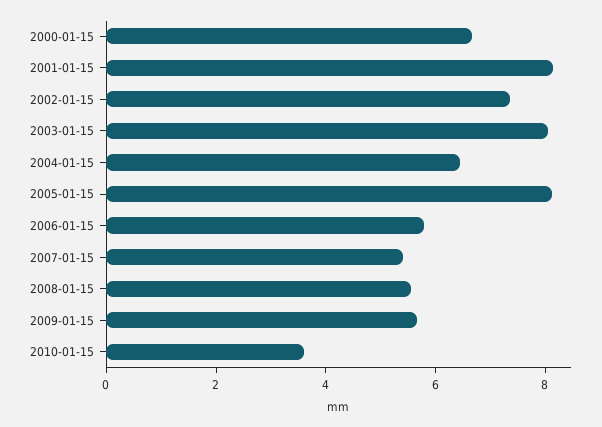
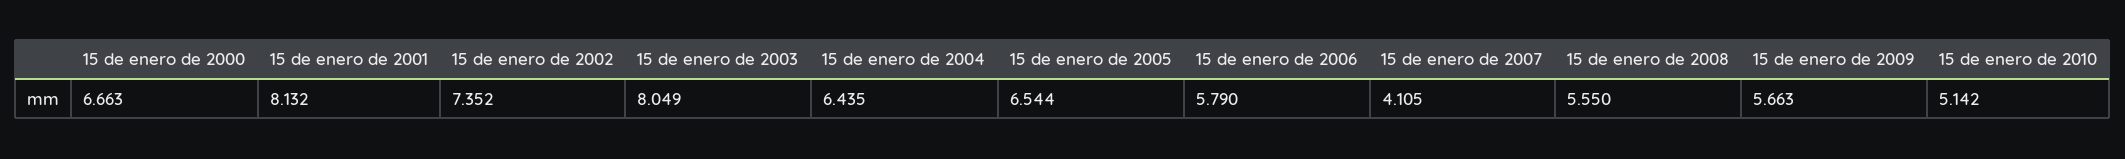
2005-01-15: 8 -> 6.544
2007-01-15: 5.5 -> 4.105
2010-01-15: 3.5 -> 5.142

